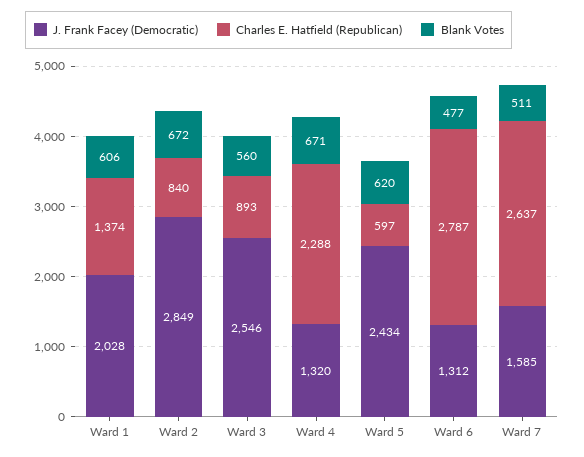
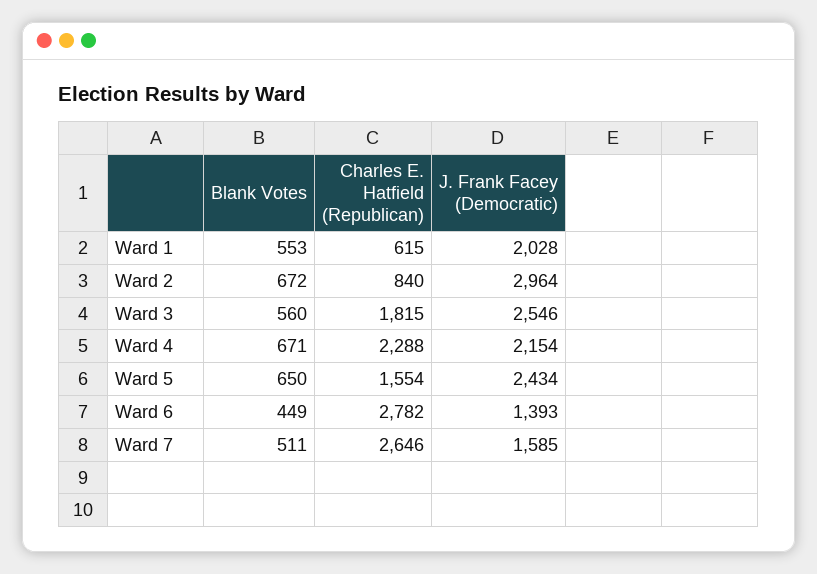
Charles E. Hatfield (Republican), Ward 1: 1374 -> 615
Blank Votes, Ward 1: 606 -> 553
J. Frank Facey (Democratic), Ward 2: 2849 -> 2964
Charles E. Hatfield (Republican), Ward 3: 893 -> 1815
J. Frank Facey (Democratic), Ward 4: 1320 -> 2154
Charles E. Hatfield (Republican), Ward 5: 597 -> 1554
Blank Votes, Ward 5: 620 -> 650
J. Frank Facey (Democratic), Ward 6: 1312 -> 1393
Charles E. Hatfield (Republican), Ward 6: 2787 -> 2782
Blank Votes, Ward 6: 477 -> 449
Charles E. Hatfield (Republican), Ward 7: 2637 -> 2646

